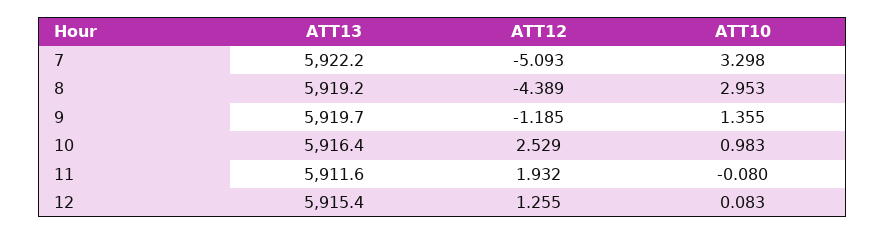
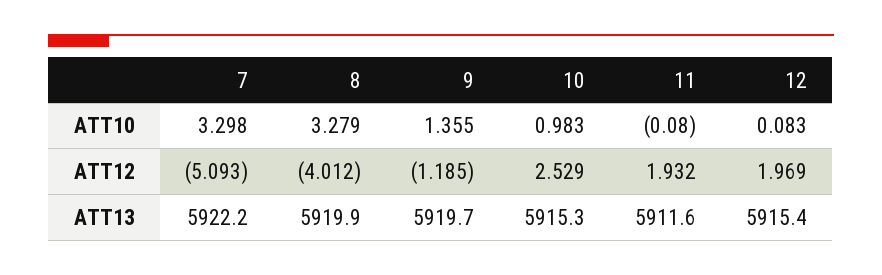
ATT13, 8: 5919.2 -> 5919.9
ATT12, 8: -4.389 -> -4.012
ATT10, 8: 2.953 -> 3.279
ATT13, 10: 5916.4 -> 5915.3
ATT12, 12: 1.255 -> 1.969

